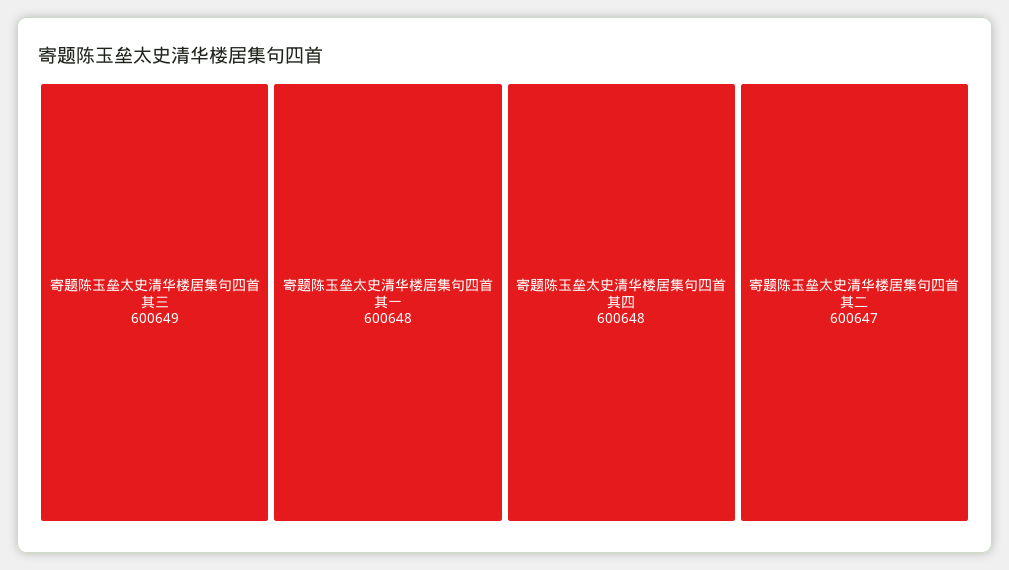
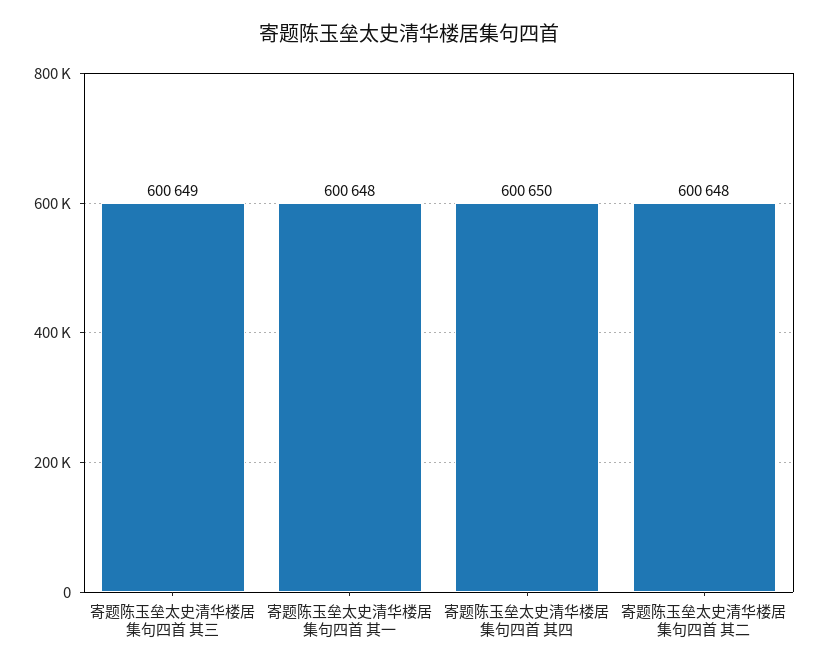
寄题陈玉垒太史清华楼居集句四首 其四: 600648 -> 600650
寄题陈玉垒太史清华楼居集句四首 其二: 600647 -> 600648

